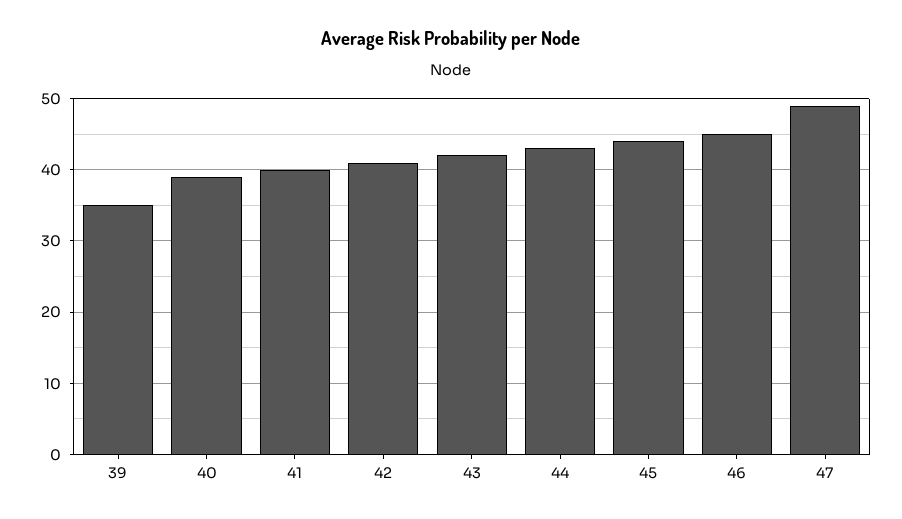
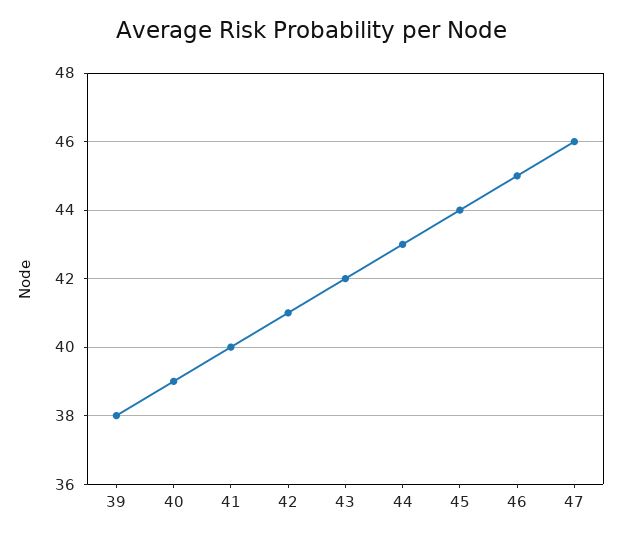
39: 35 -> 38
47: 49 -> 46

